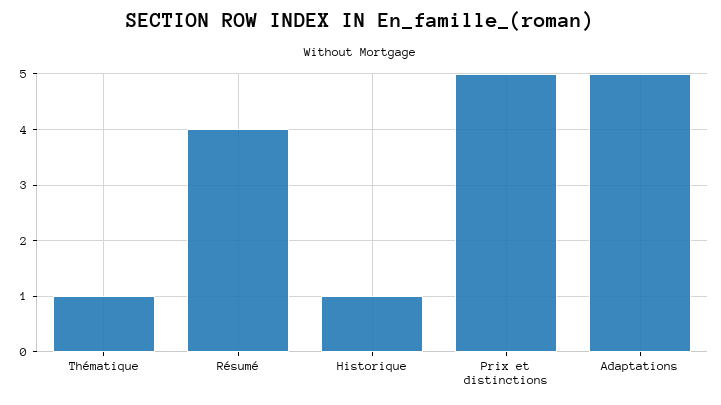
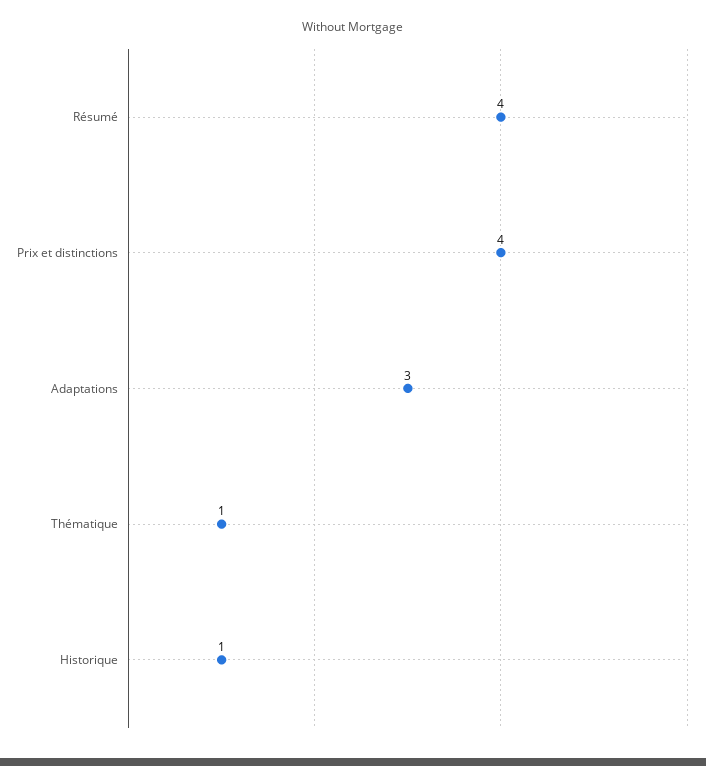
Prix et distinctions: 5 -> 4
Adaptations: 5 -> 3

